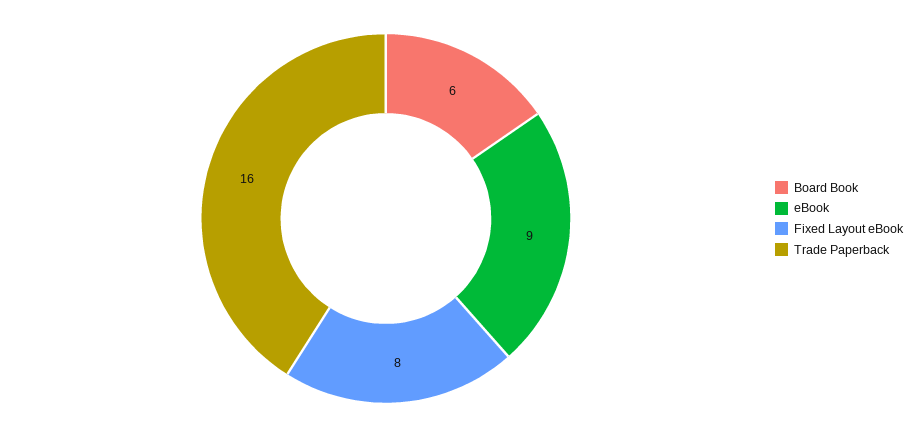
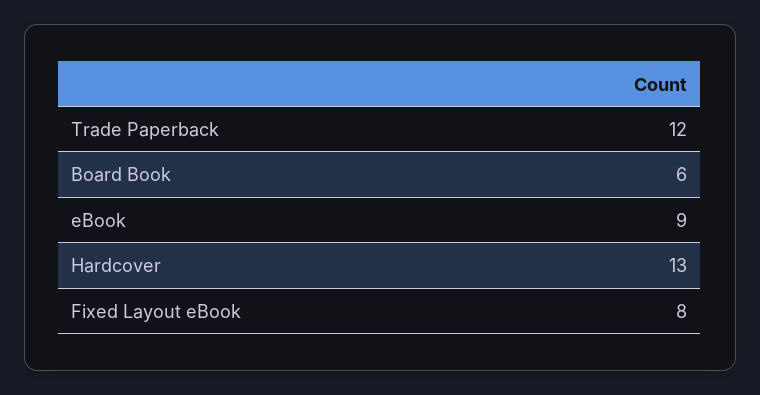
Trade Paperback: 16 -> 12
Hardcover: none -> 13

